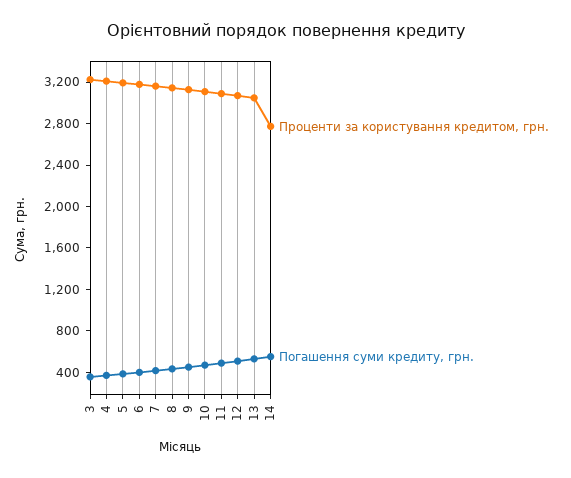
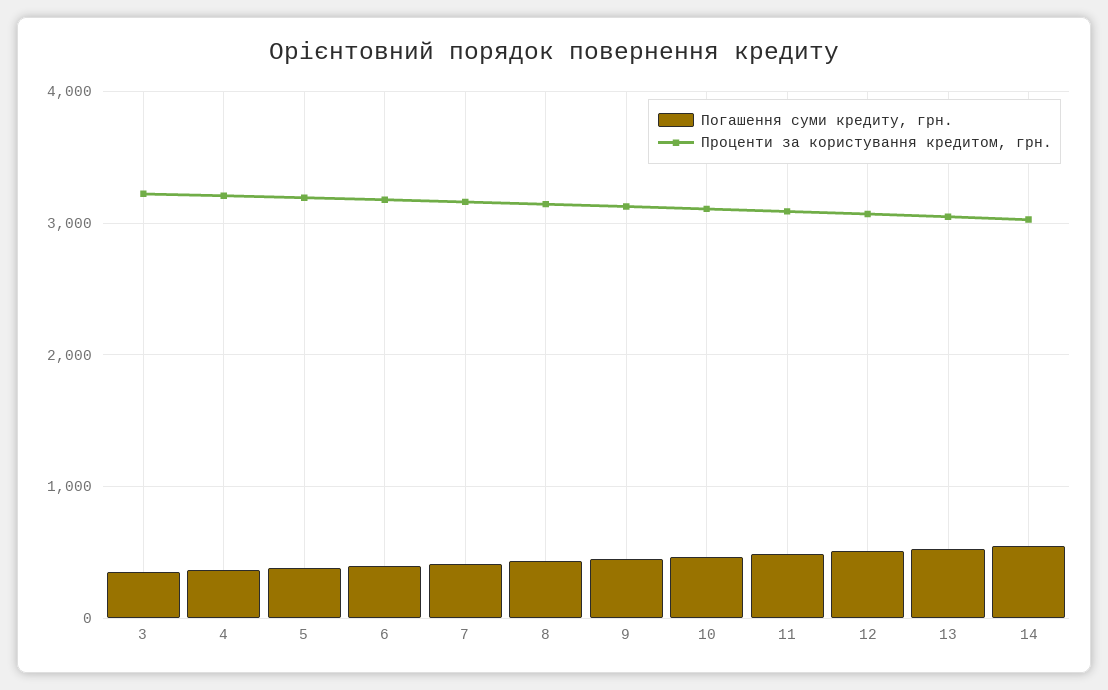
Проценти за користування кредитом, грн., 14: 2800 -> 3000

